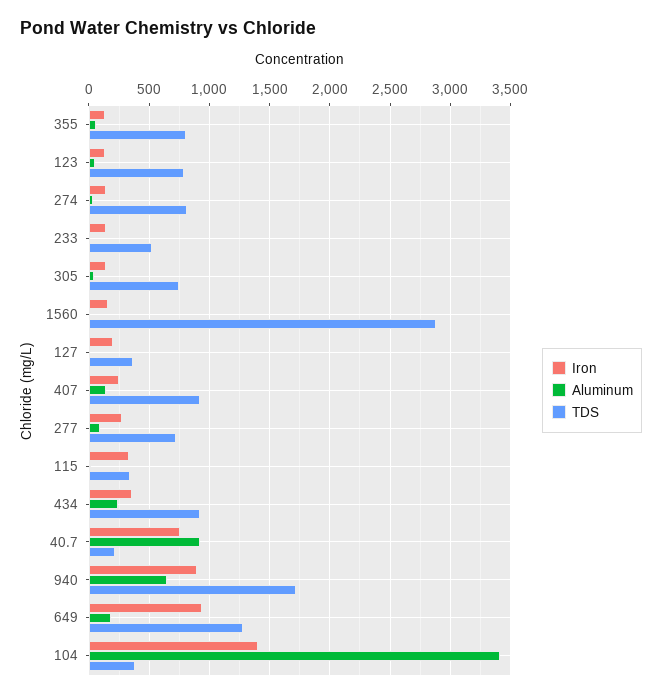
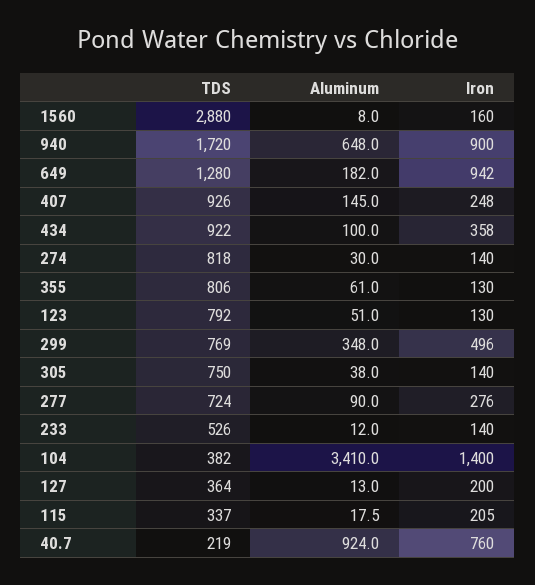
Iron, 115: 350 -> 205
Aluminum, 434: 250 -> 100
TDS, 299: none -> 769
Aluminum, 299: none -> 348
Iron, 299: none -> 496

